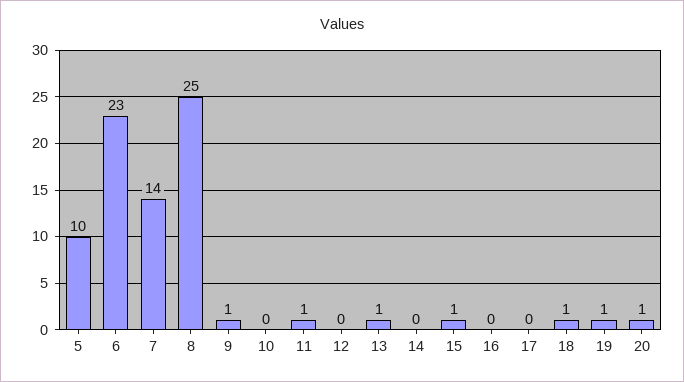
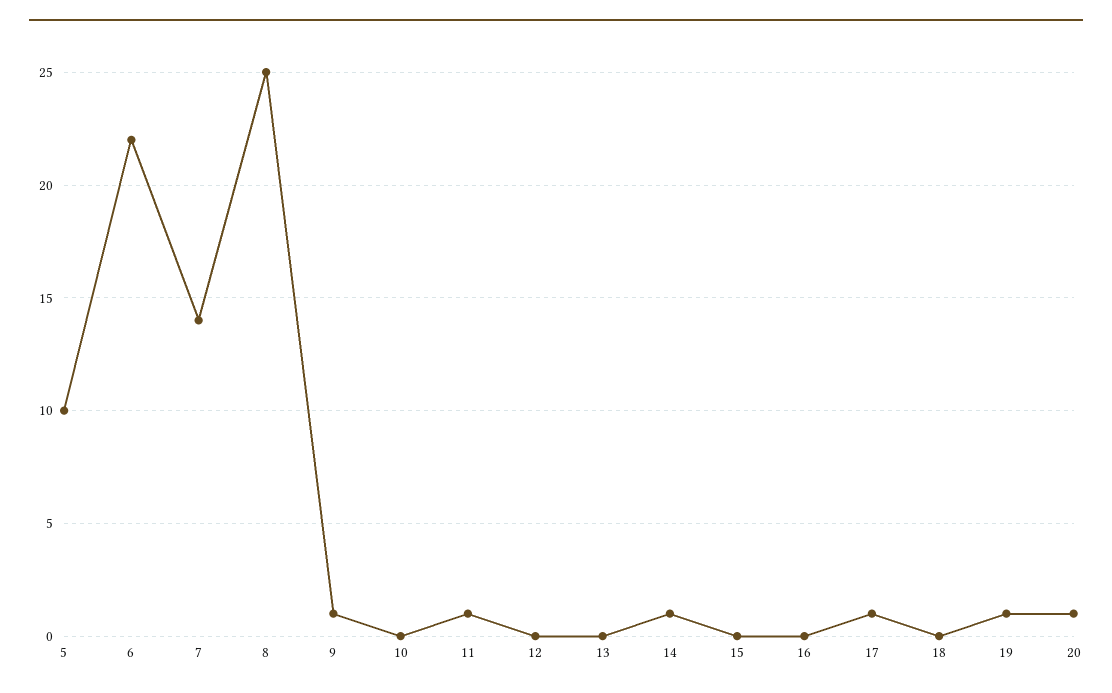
6: 23 -> 22
13: 1 -> 0
14: 0 -> 1
15: 1 -> 0
17: 0 -> 1
18: 1 -> 0

